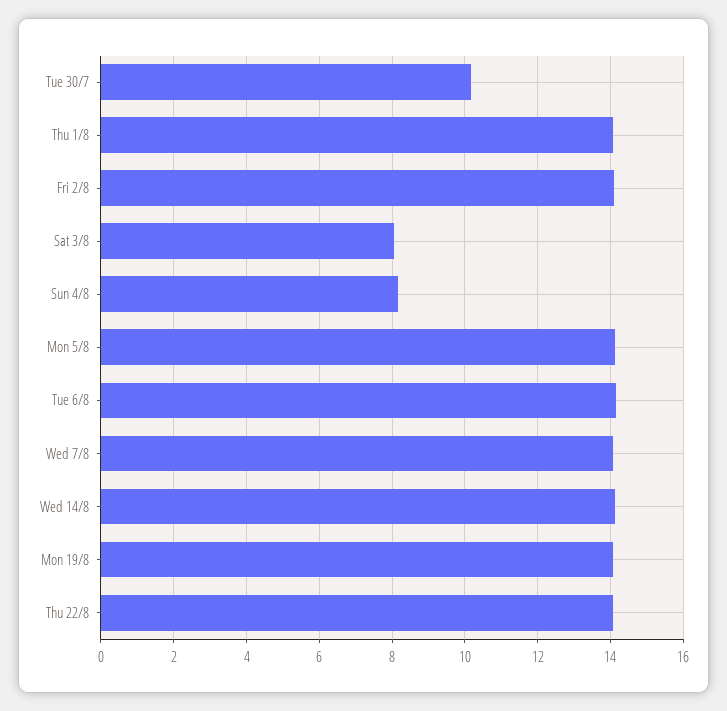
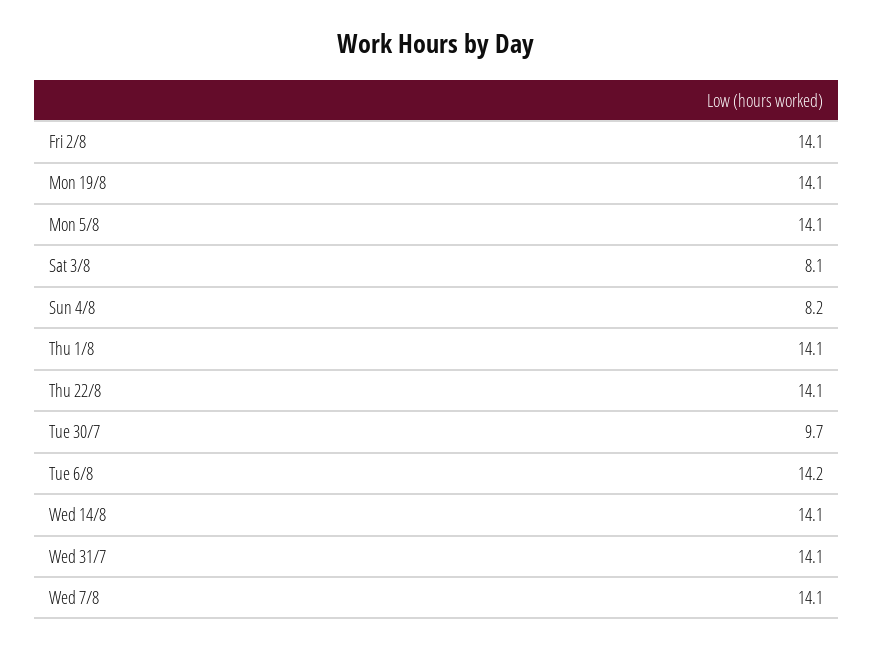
Tue 30/7: 10.2 -> 9.7
Wed 31/7: none -> 14.1

